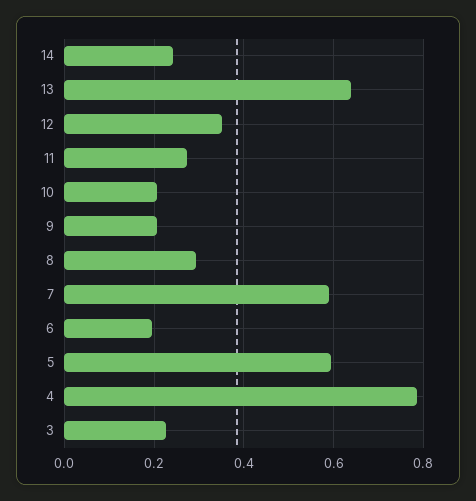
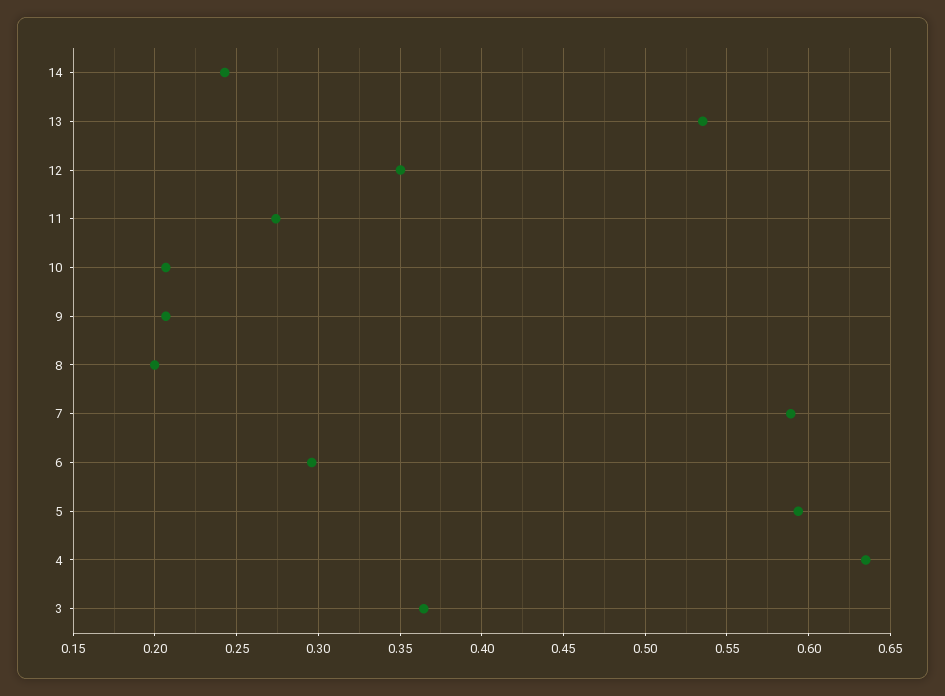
13: 0.64 -> 0.535
8: 0.3 -> 0.2
6: 0.2 -> 0.295
4: 0.78 -> 0.635
3: 0.22 -> 0.365

